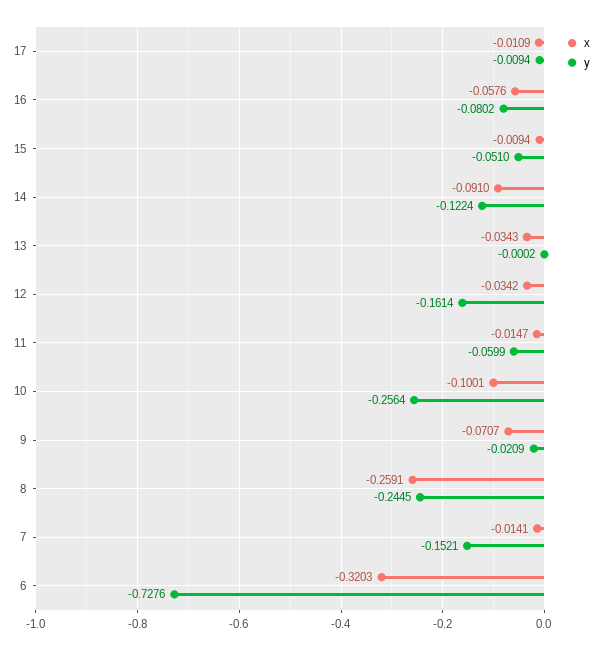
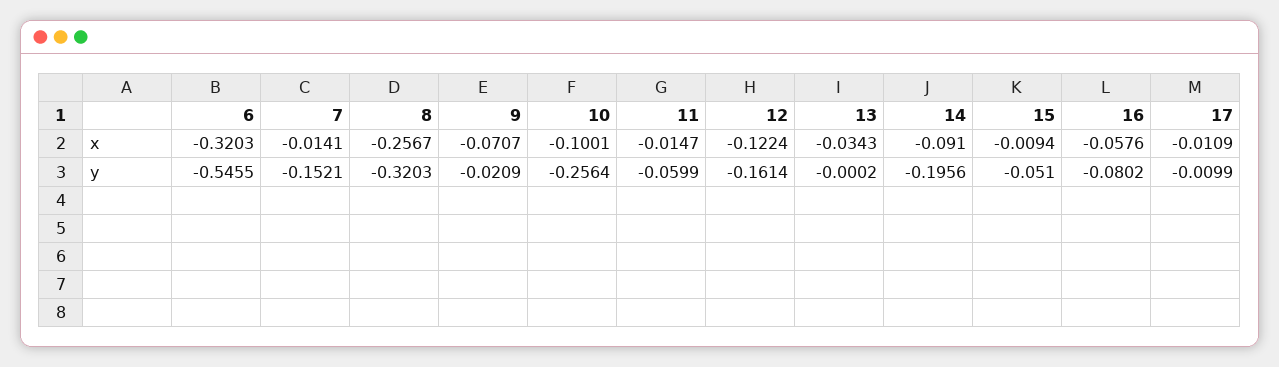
y, 17: -0.0094 -> -0.0099
y, 14: -0.1224 -> -0.1956
x, 12: -0.0342 -> -0.1224
x, 8: -0.2591 -> -0.2567
y, 8: -0.2445 -> -0.3203
y, 6: -0.7276 -> -0.5455

